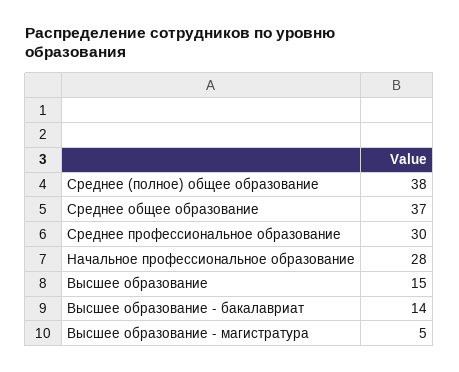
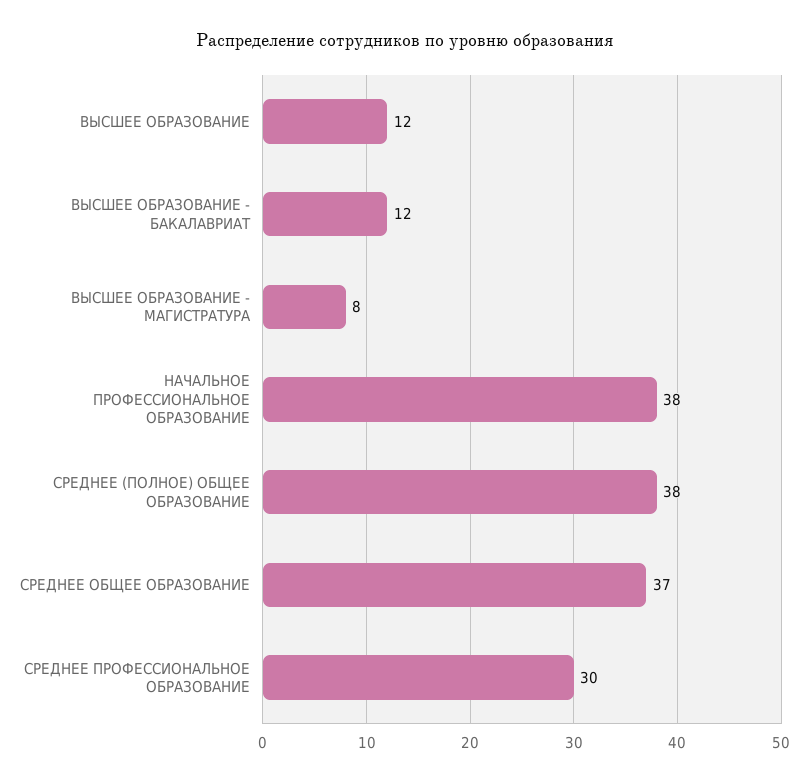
Начальное профессиональное образование: 28 -> 38
Высшее образование: 15 -> 12
Высшее образование - бакалавриат: 14 -> 12
Высшее образование - магистратура: 5 -> 8

